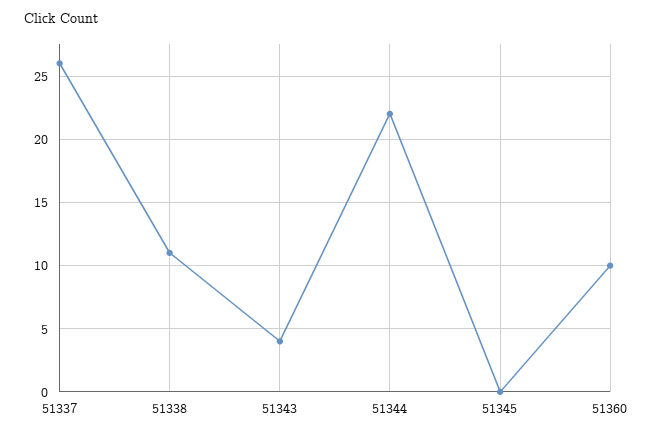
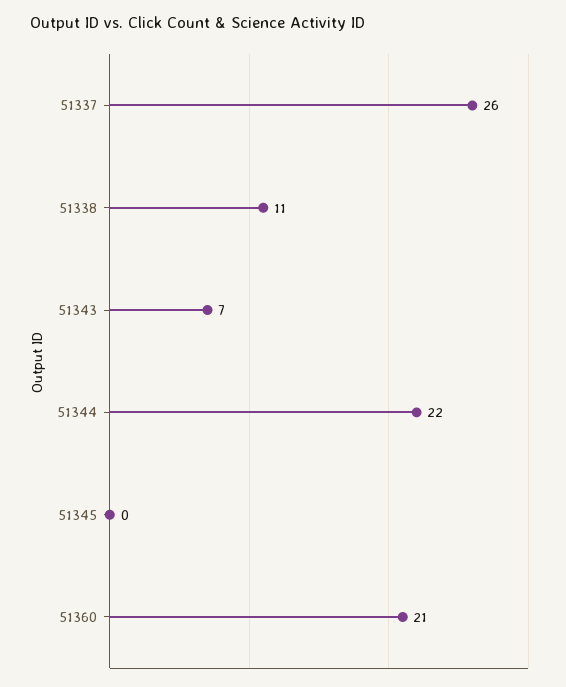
51343: 4 -> 7
51360: 10 -> 21

